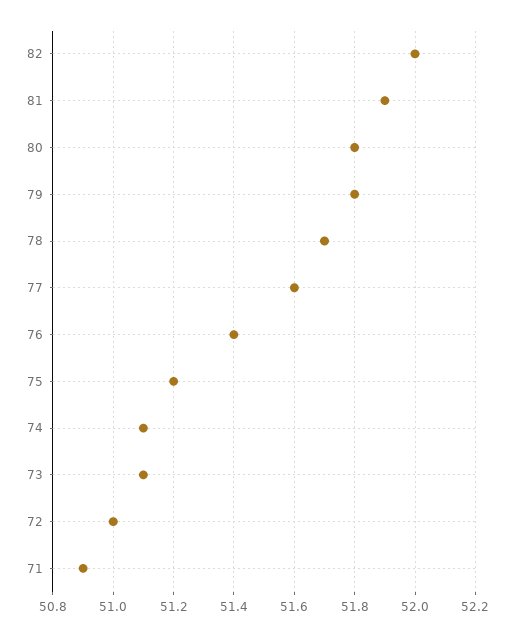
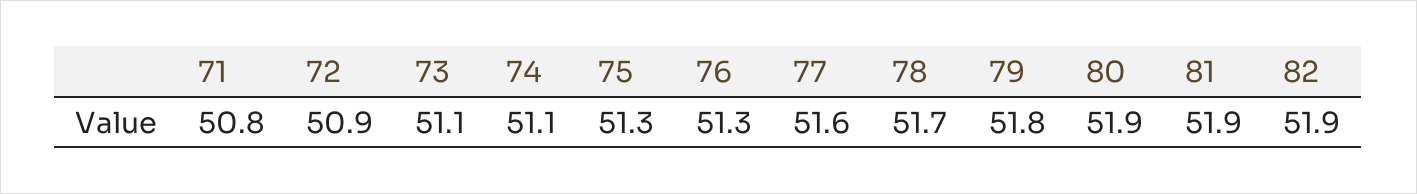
82: 52 -> 51.9
80: 51.8 -> 51.9
76: 51.4 -> 51.3
75: 51.2 -> 51.3
72: 51 -> 50.9
71: 50.9 -> 50.8

